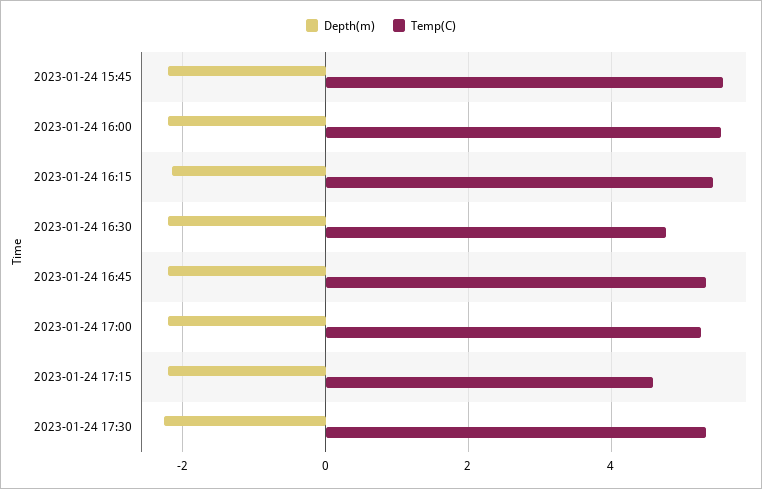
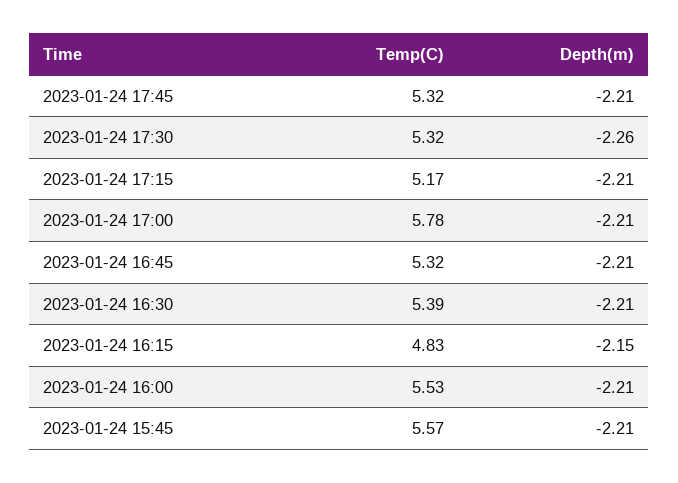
Temp(C), 2023-01-24 16:15: 5.4 -> 4.83
Temp(C), 2023-01-24 16:30: 4.8 -> 5.39
Temp(C), 2023-01-24 17:00: 5.2 -> 5.78
Temp(C), 2023-01-24 17:15: 4.6 -> 5.17
Temp(C), 2023-01-24 17:45: none -> 5.32
Depth(m), 2023-01-24 17:45: none -> -2.21

